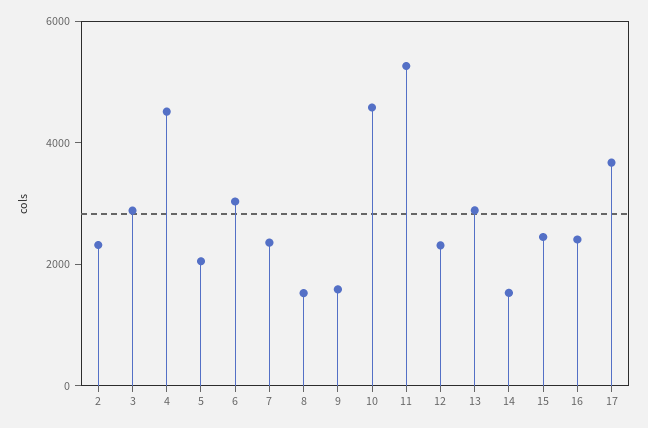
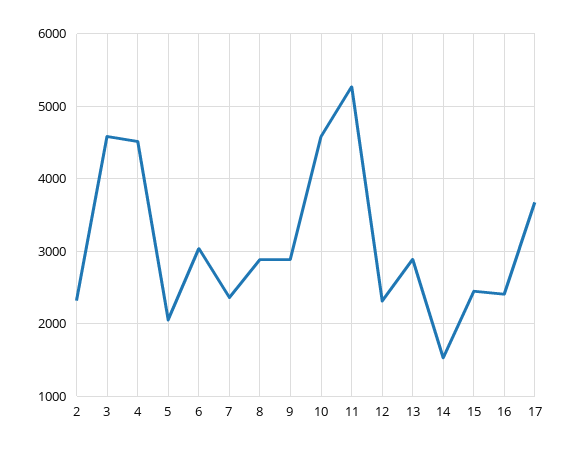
3: 3000 -> 4600
8: 1500 -> 2900
9: 1500 -> 2900

